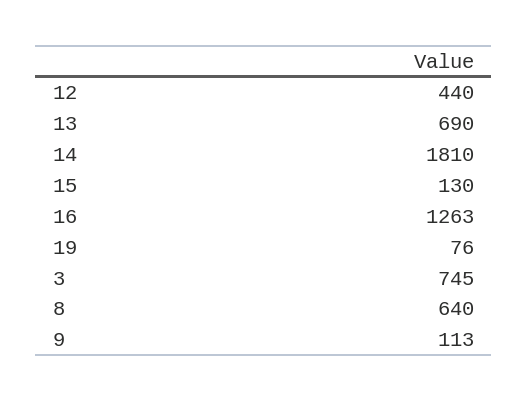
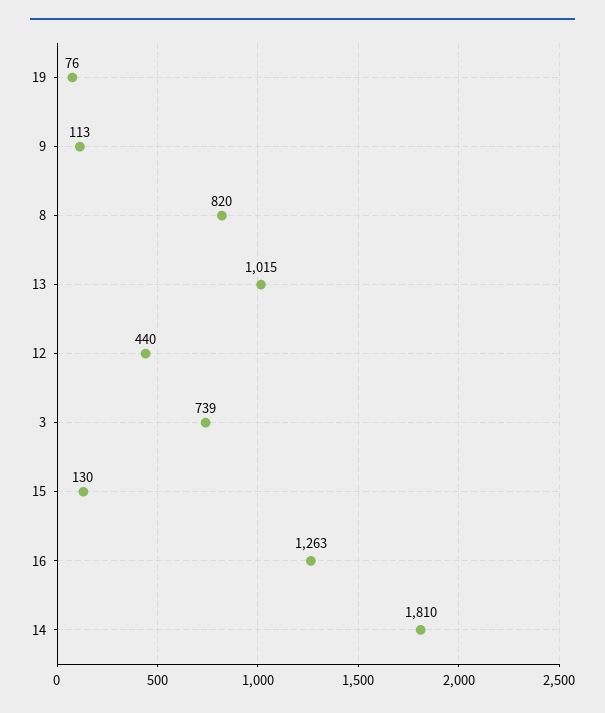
13: 690 -> 1015
3: 745 -> 739
8: 640 -> 820

